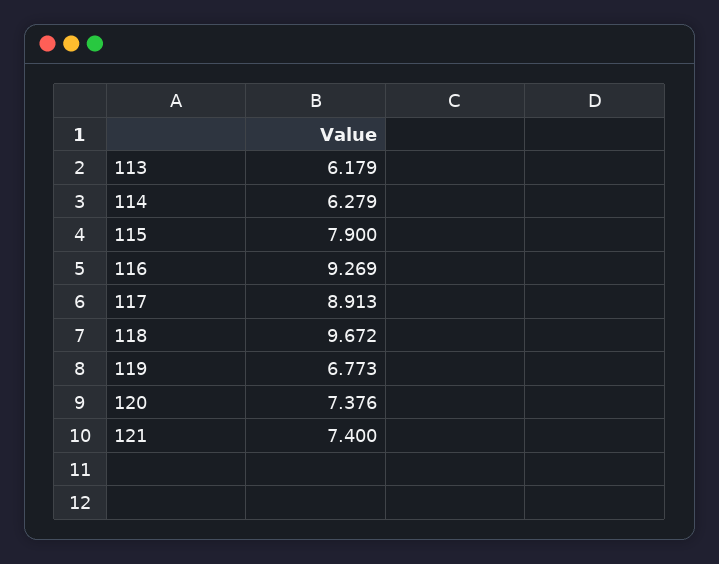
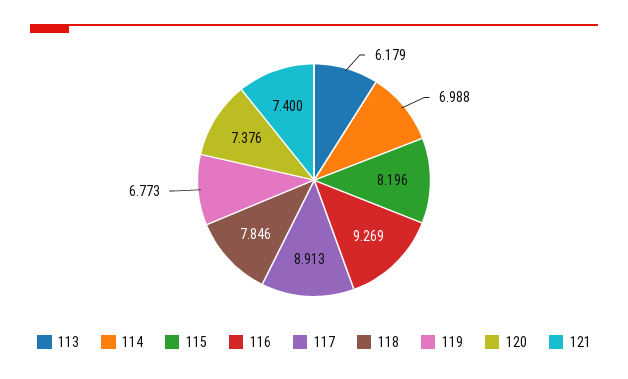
114: 6.279 -> 6.988
115: 7.9 -> 8.196
118: 9.672 -> 7.846

